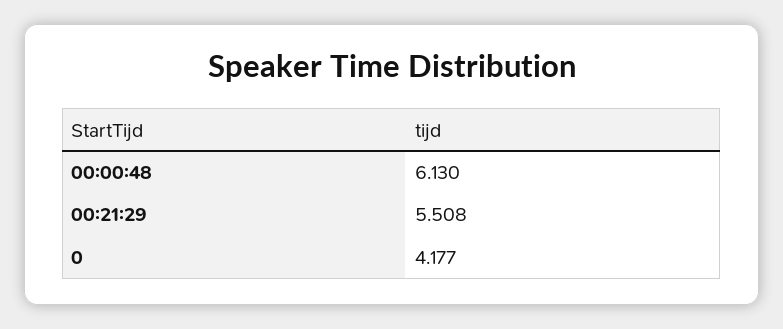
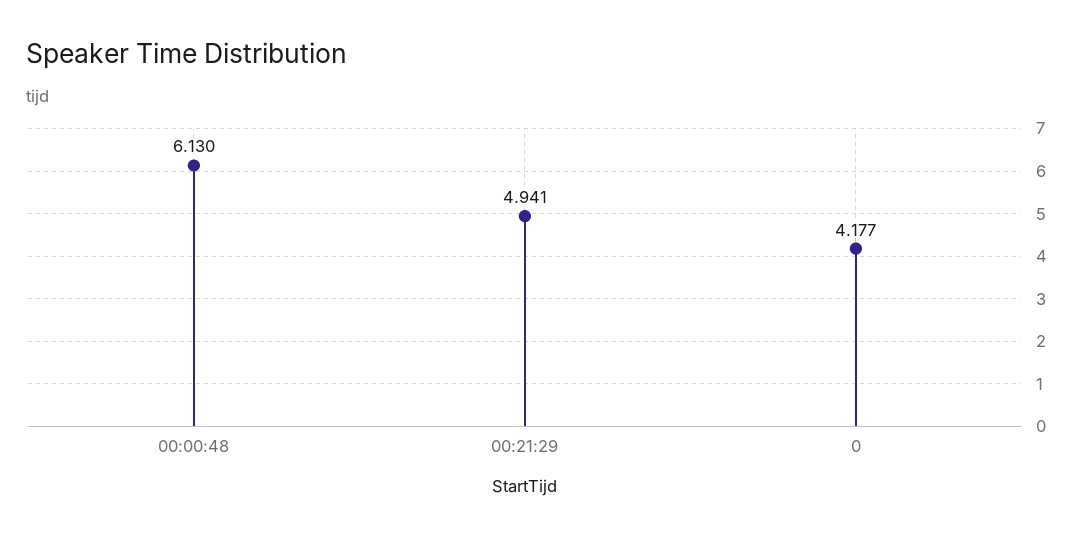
00:21:29: 5.508 -> 4.941

